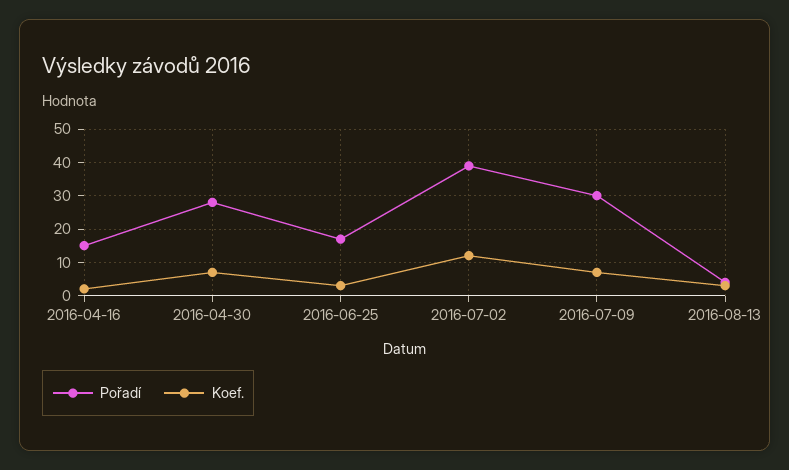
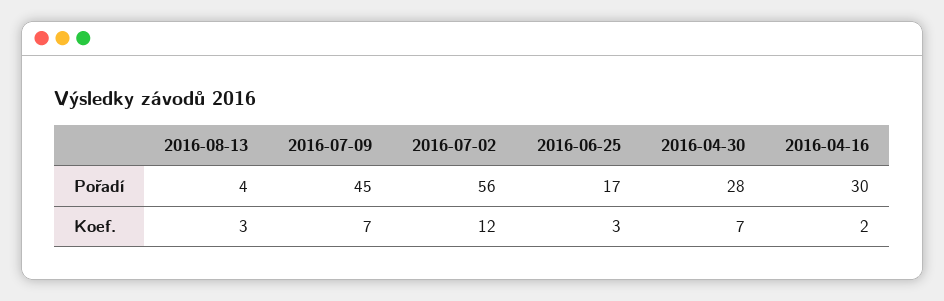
Pořadí, 2016-04-16: 15 -> 30
Pořadí, 2016-07-02: 40 -> 56
Pořadí, 2016-07-09: 30 -> 45

